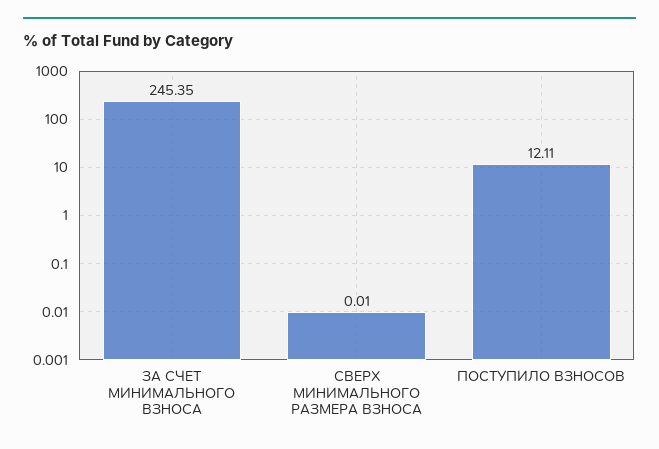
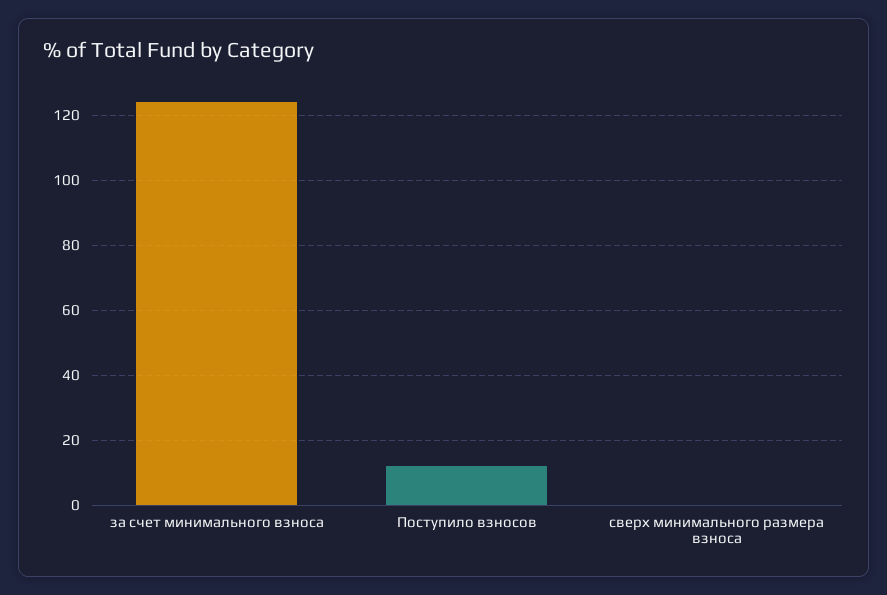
ЗА СЧЕТ МИНИМАЛЬНОГО ВЗНОСА: 245.35 -> 124

